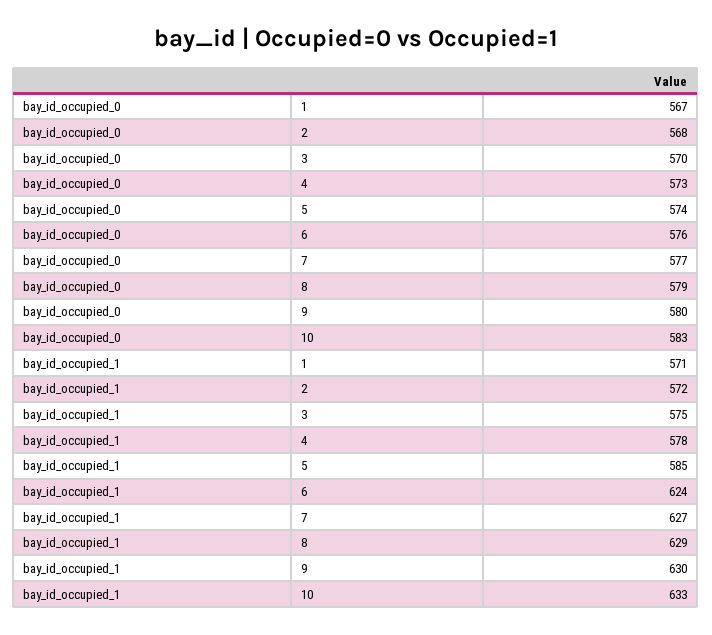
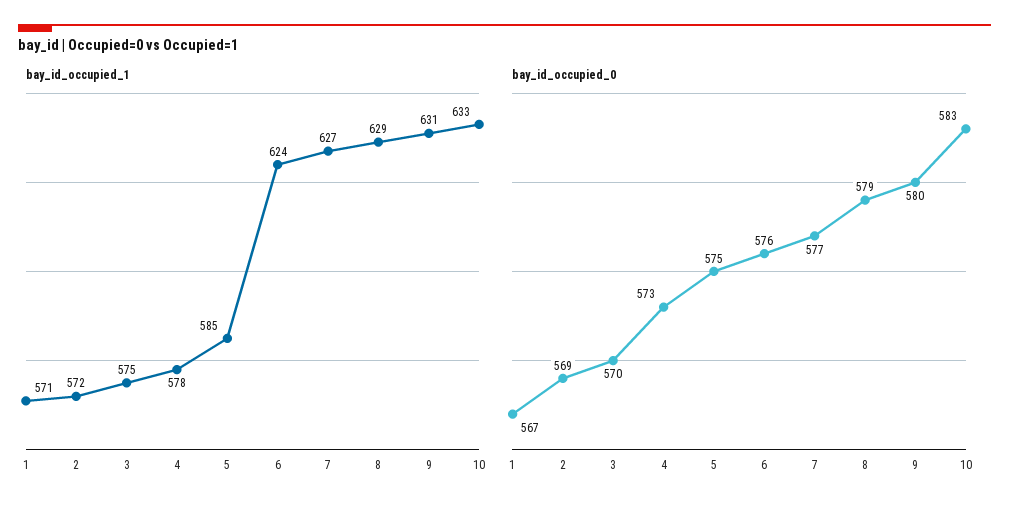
bay_id_occupied_0, 2: 568 -> 569
bay_id_occupied_0, 5: 574 -> 575
bay_id_occupied_1, 9: 630 -> 631

